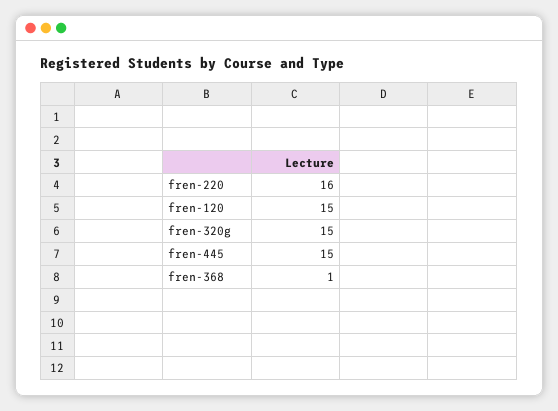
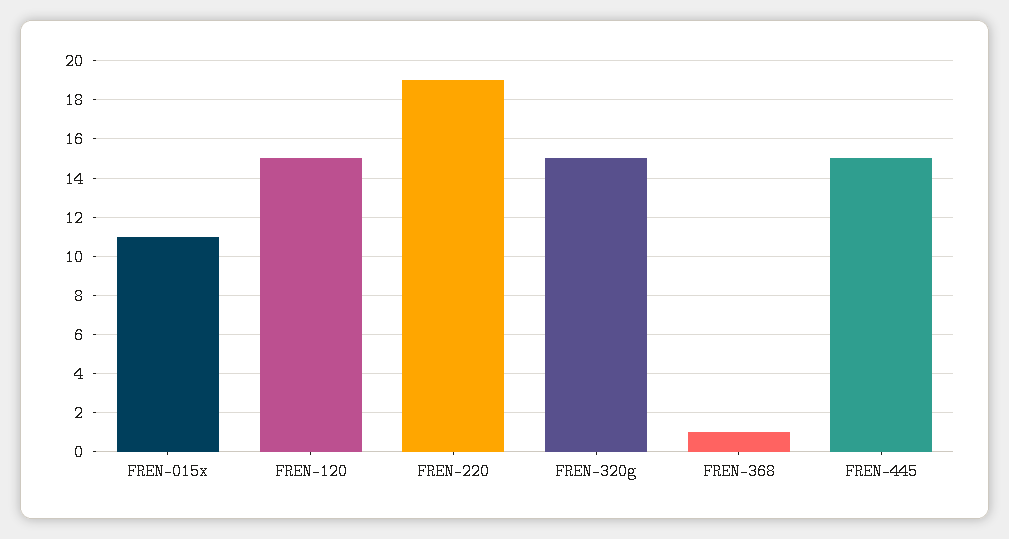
fren-220: 16 -> 19
FREN-015x: none -> 11

